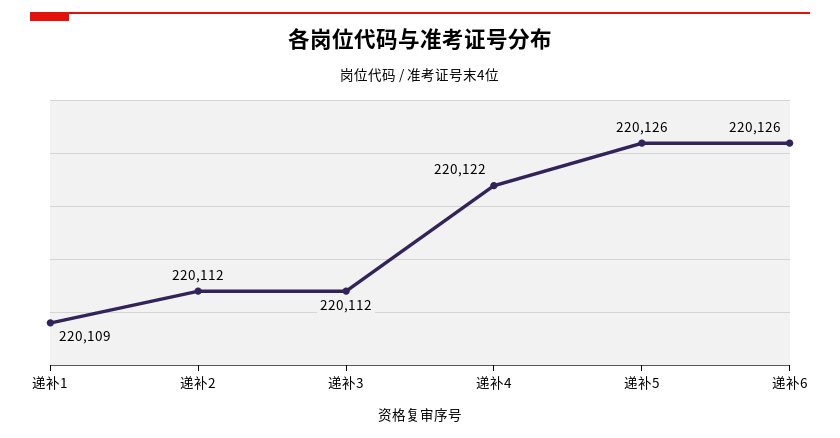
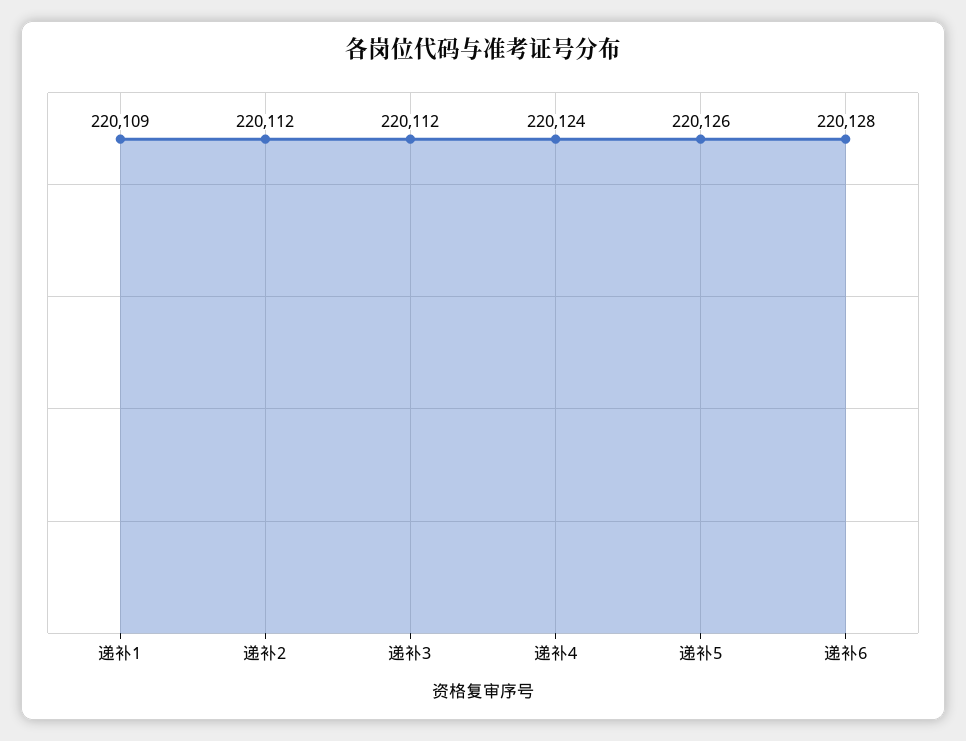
递补4: 220122 -> 220124
递补6: 220126 -> 220128

